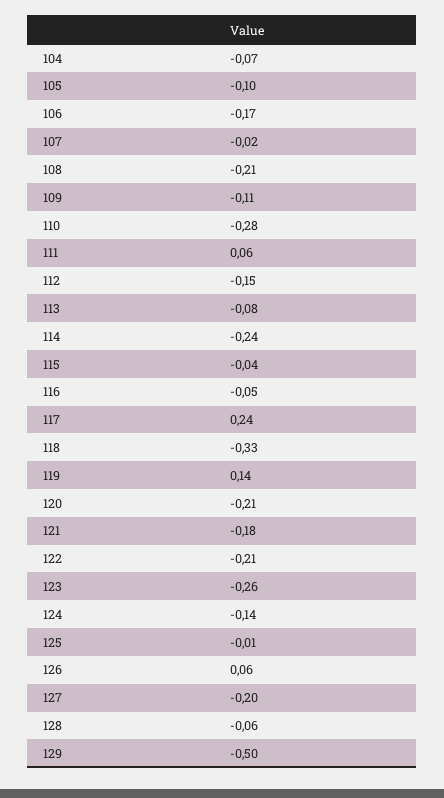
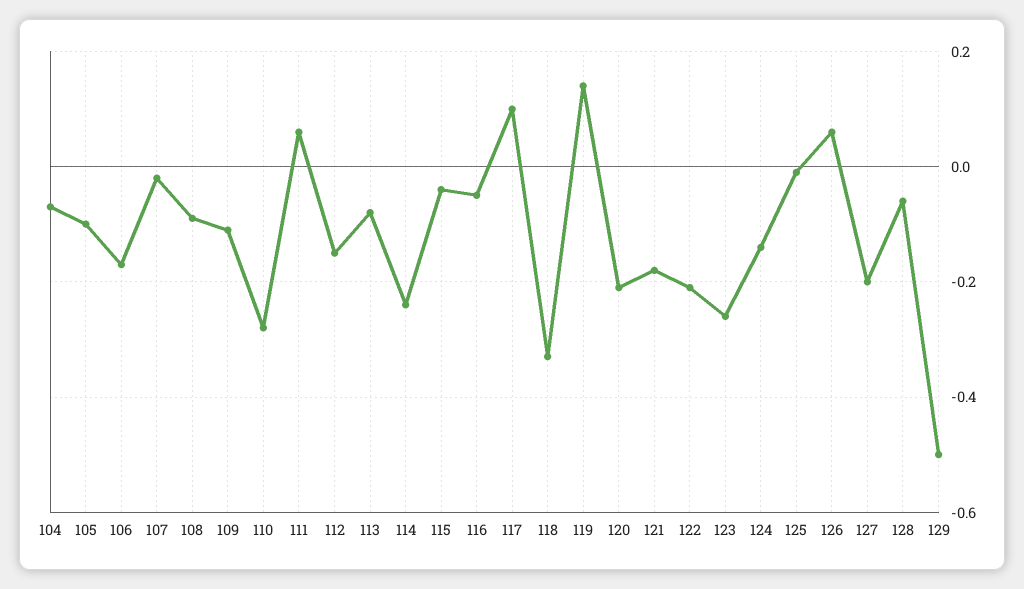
108: -0.21 -> -0.1
117: 0.24 -> 0.1

